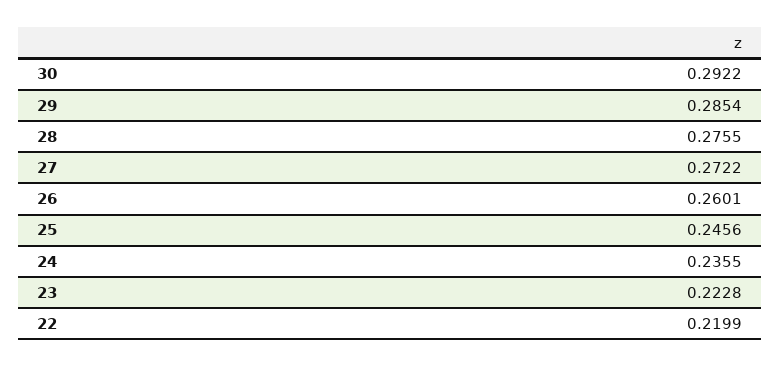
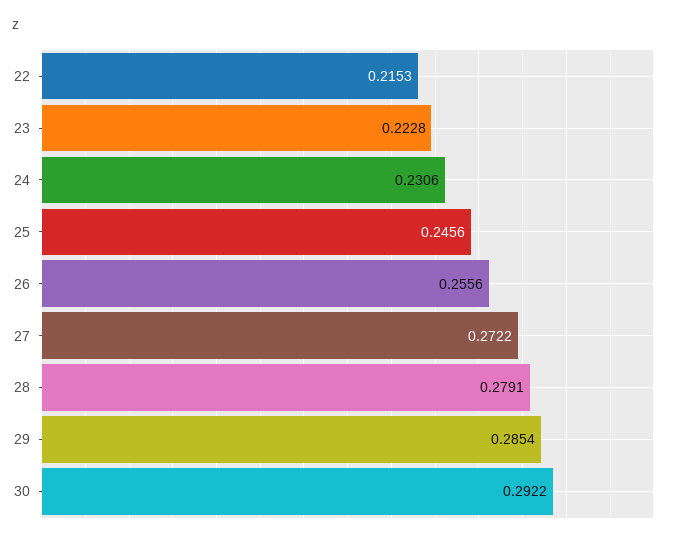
28: 0.2755 -> 0.2791
26: 0.2601 -> 0.2556
24: 0.2355 -> 0.2306
22: 0.2199 -> 0.2153

